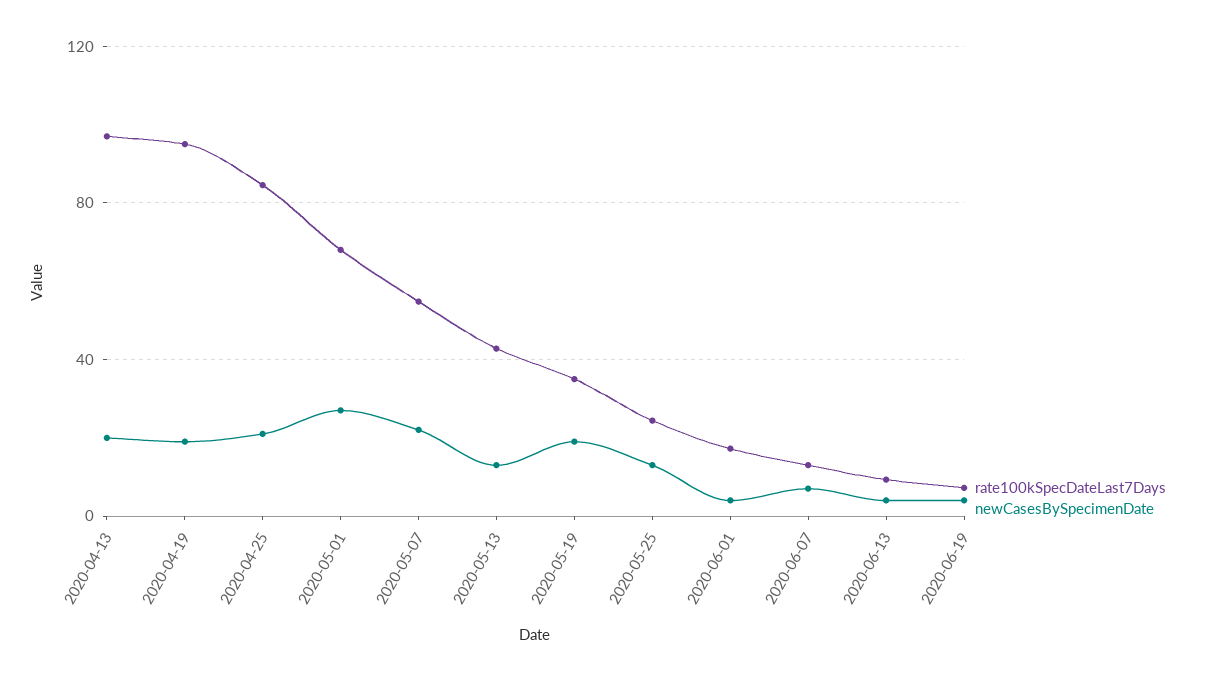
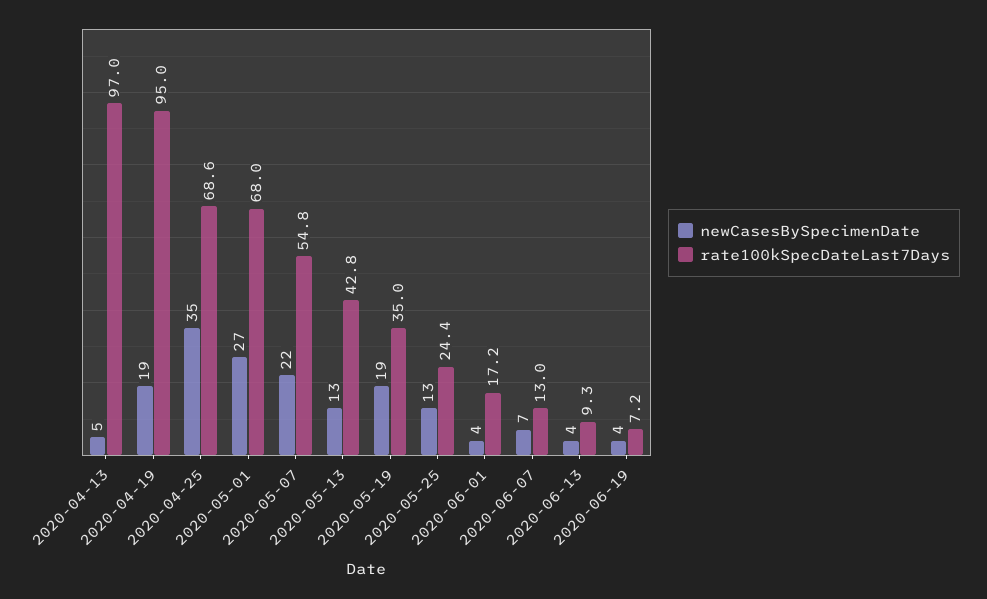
newCasesBySpecimenDate, 2020-04-13: 20 -> 5
rate100kSpecDateLast7Days, 2020-04-25: 85 -> 68.6
newCasesBySpecimenDate, 2020-04-25: 20 -> 35

